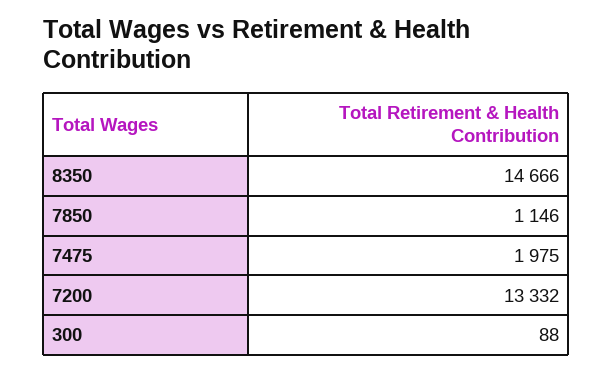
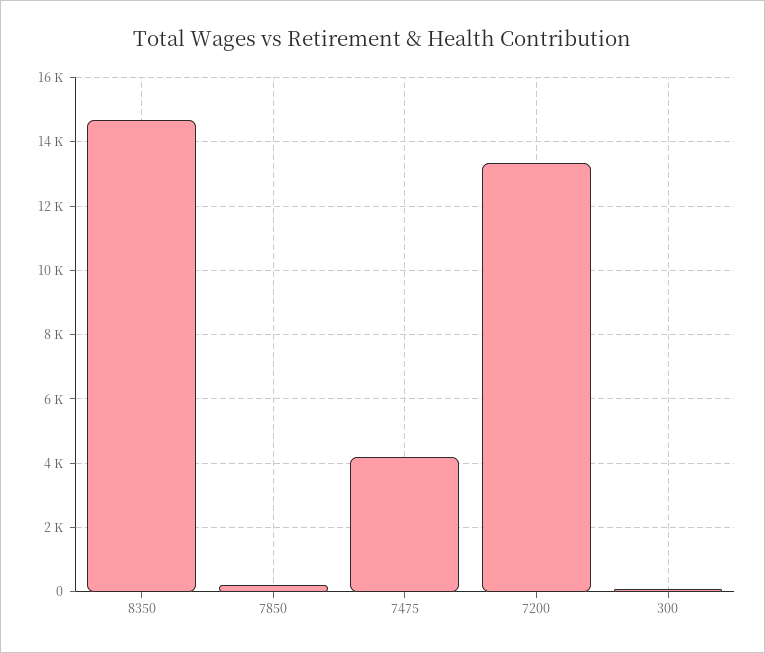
7850: 1146 -> 200
7475: 1975 -> 4200

